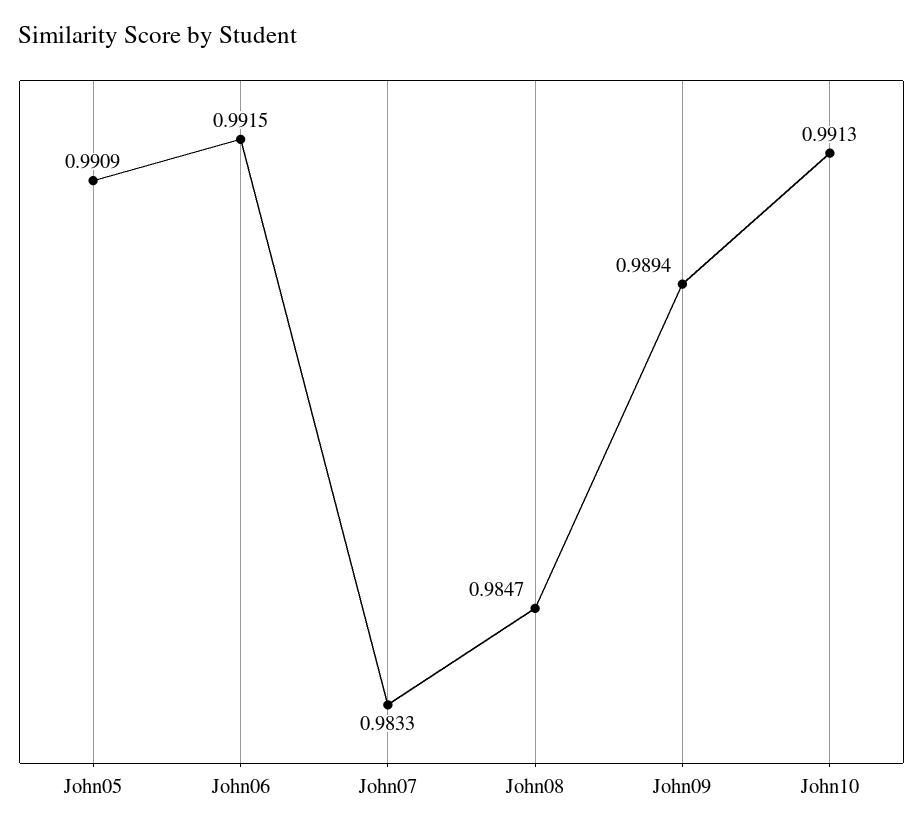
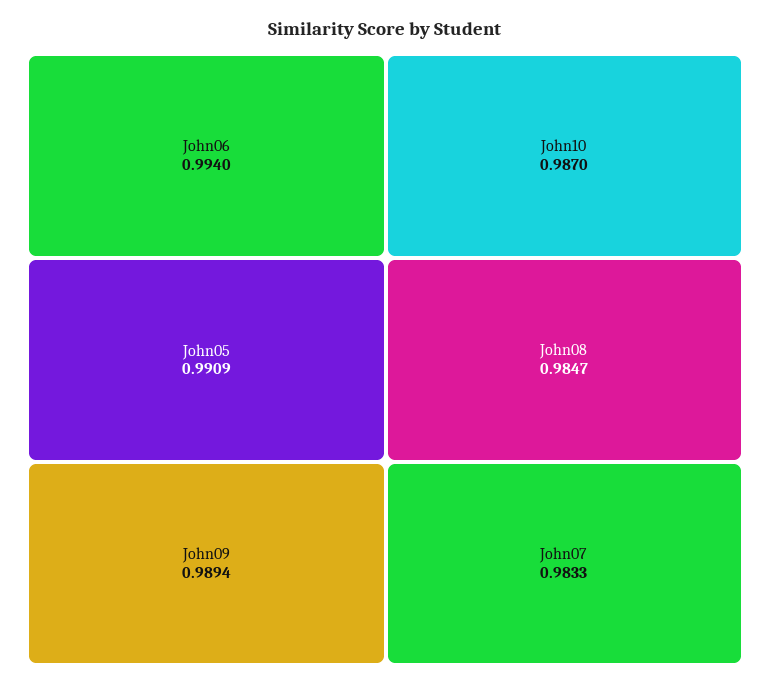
John06: 0.9915 -> 0.994
John10: 0.9913 -> 0.987

